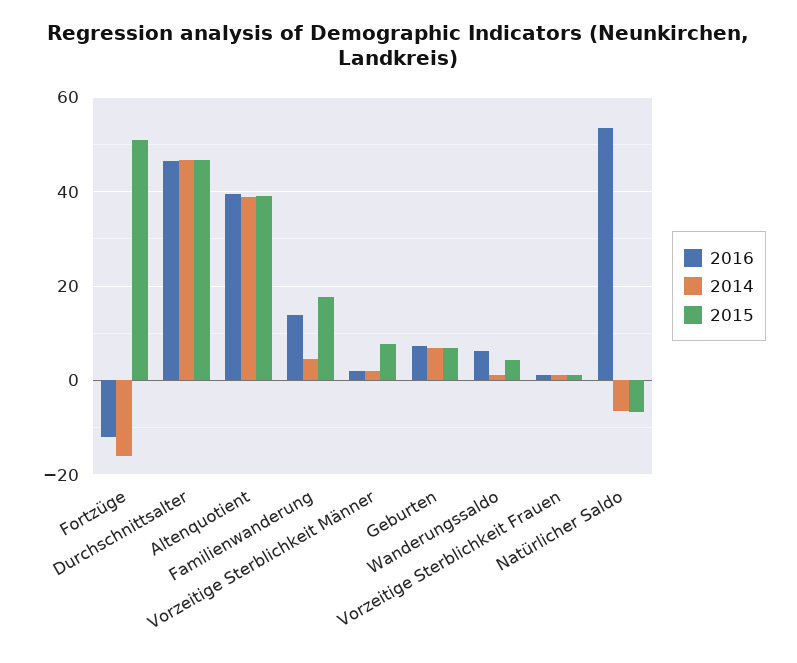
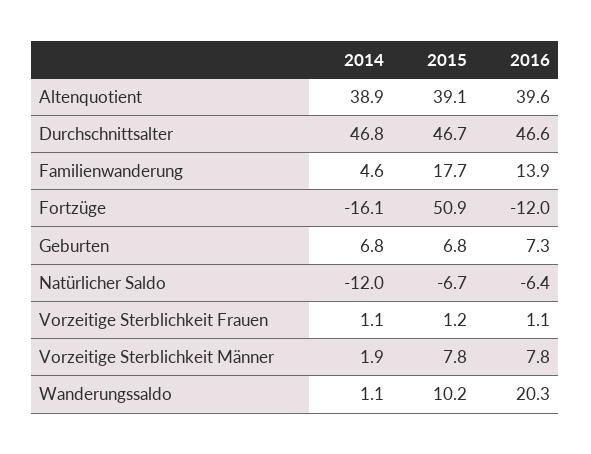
2016, Vorzeitige Sterblichkeit Männer: 2 -> 7.8
2016, Wanderungssaldo: 6 -> 20.3
2015, Wanderungssaldo: 4 -> 10.2
2016, Natürlicher Saldo: 54 -> -6.4
2014, Natürlicher Saldo: -6 -> -12

